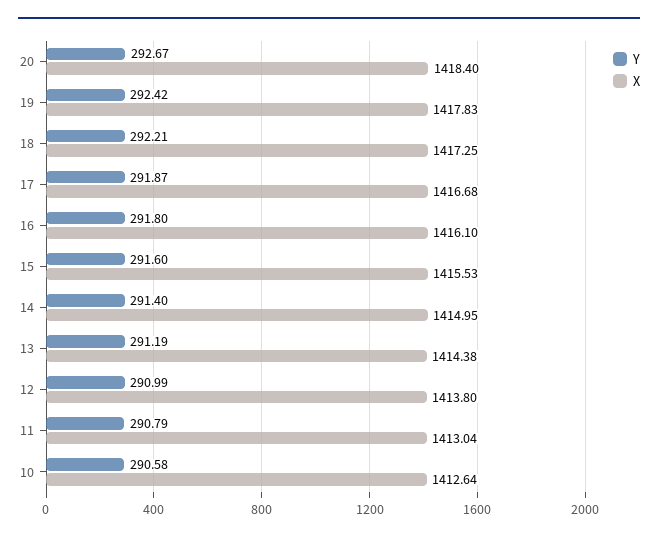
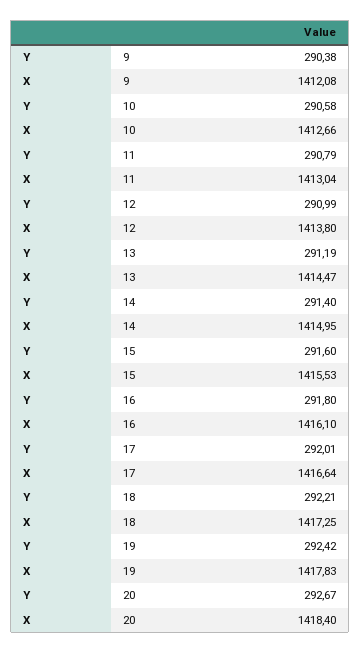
Y, 17: 291.87 -> 292.01
X, 17: 1416.68 -> 1416.64
X, 13: 1414.38 -> 1414.47
X, 10: 1412.64 -> 1412.66
Y, 9: none -> 290.38
X, 9: none -> 1412.08

